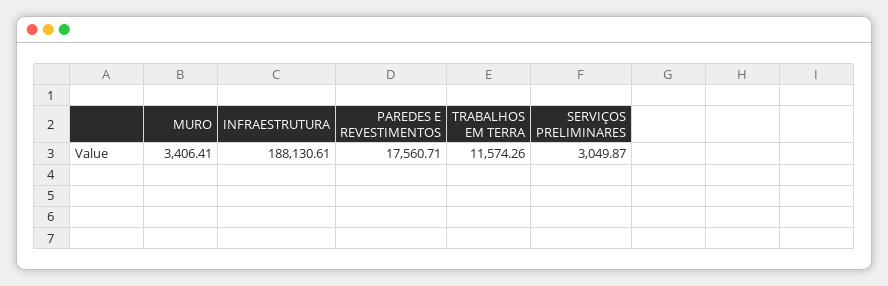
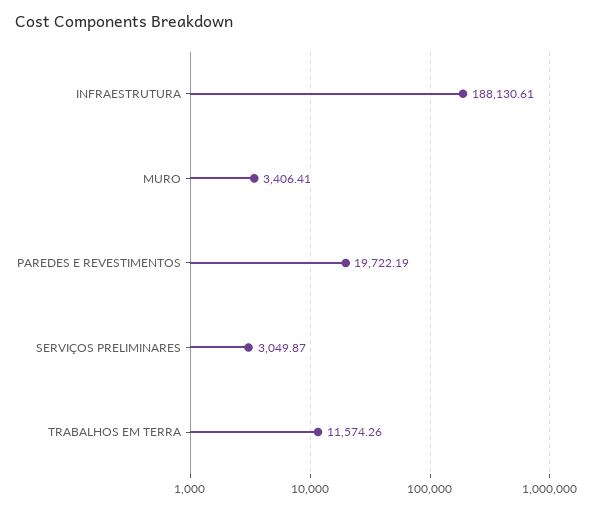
PAREDES E REVESTIMENTOS: 17560.71 -> 19722.19

